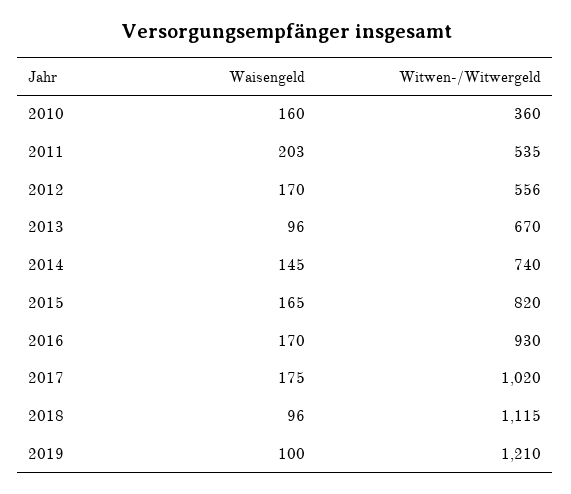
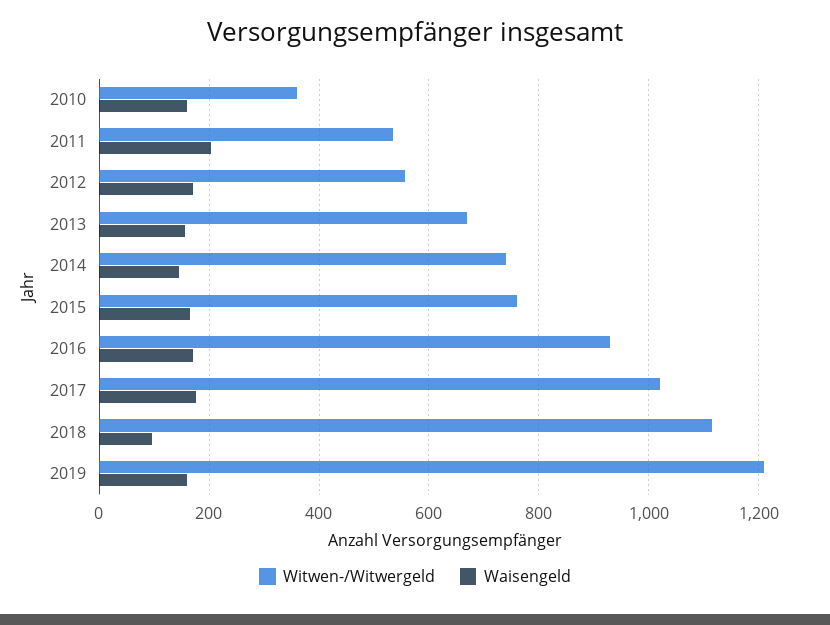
Waisengeld, 2013: 96 -> 160
Witwen-/Witwergeld, 2015: 820 -> 760
Waisengeld, 2019: 100 -> 160

